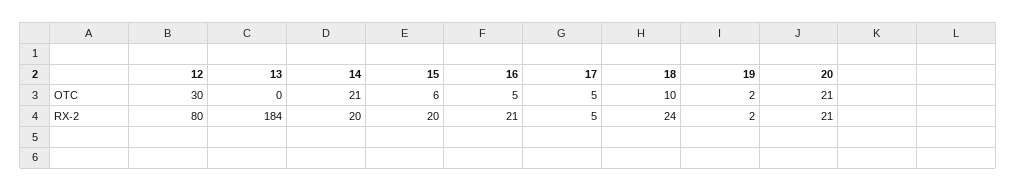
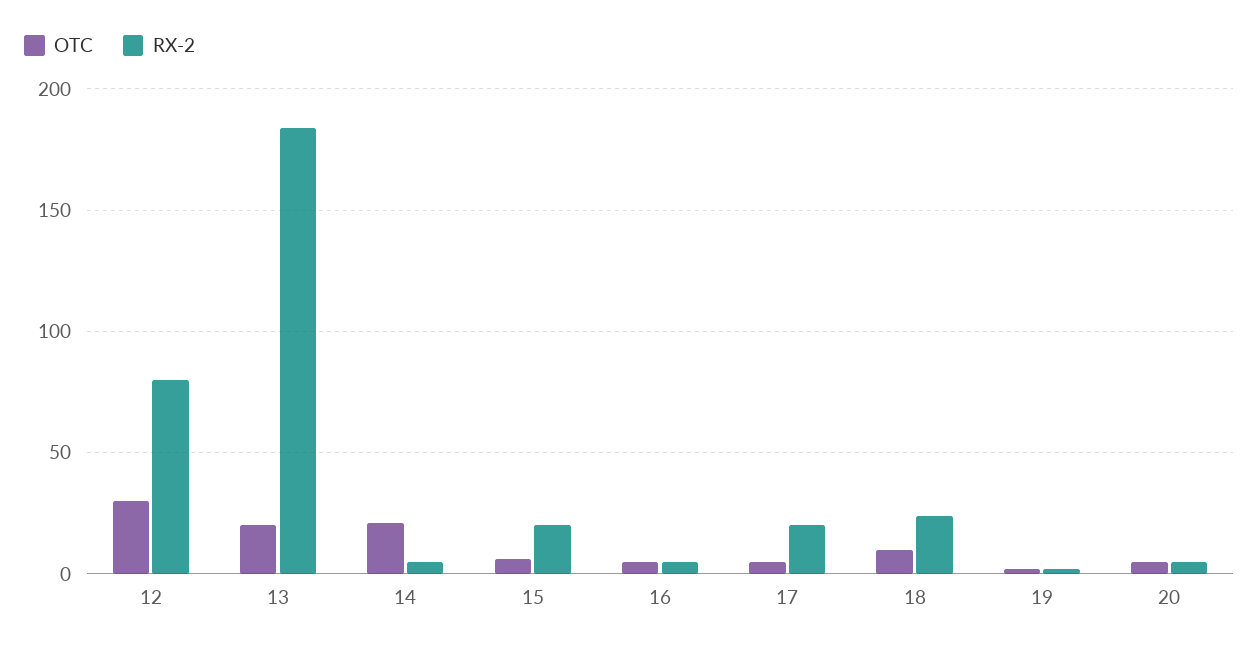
OTC, 13: 0 -> 20
OTC, 20: 21 -> 5
RX-2, 14: 20 -> 5
RX-2, 16: 21 -> 5
RX-2, 17: 5 -> 20
RX-2, 20: 21 -> 5

